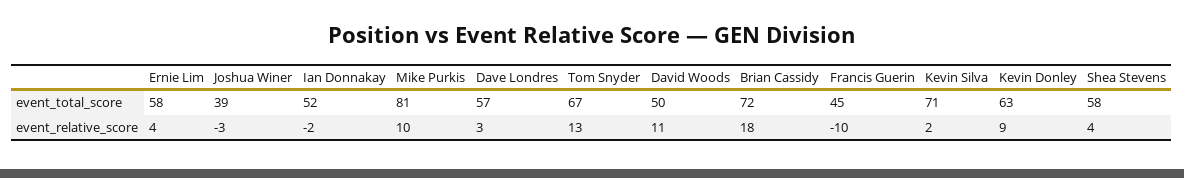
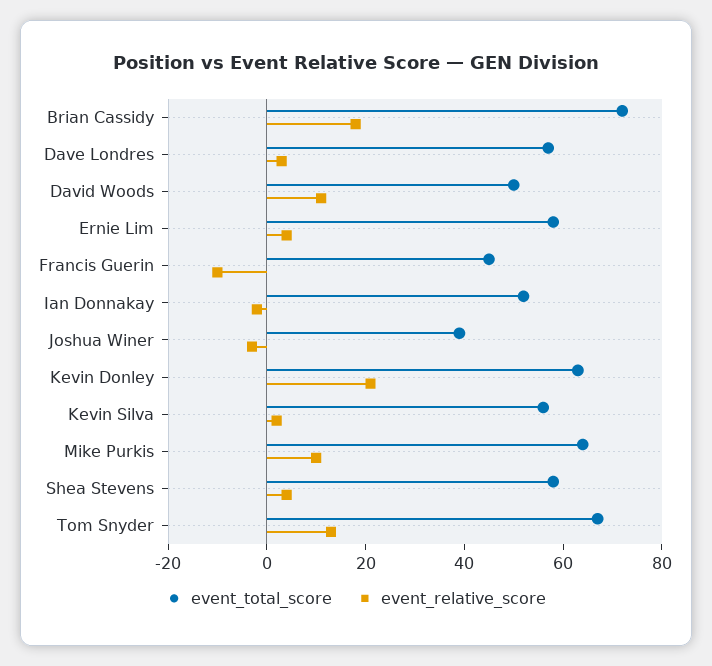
event_total_score, Mike Purkis: 81 -> 65
event_total_score, Kevin Silva: 71 -> 55
event_relative_score, Kevin Donley: 9 -> 20

